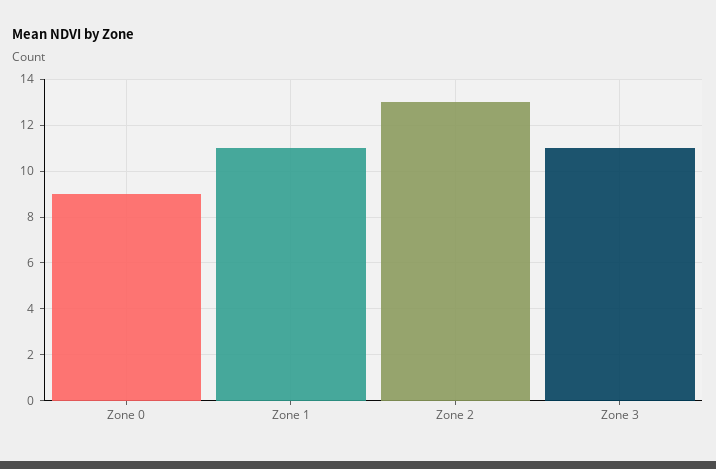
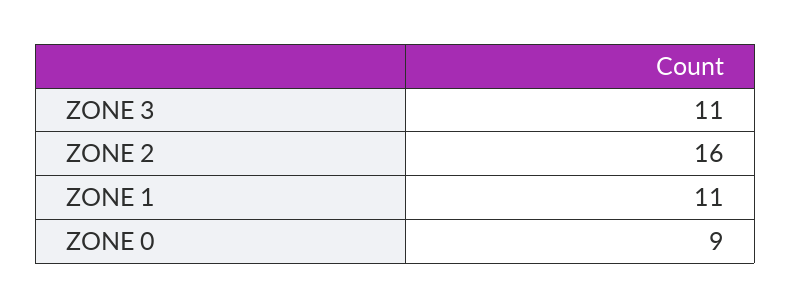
Zone 2: 13 -> 16

